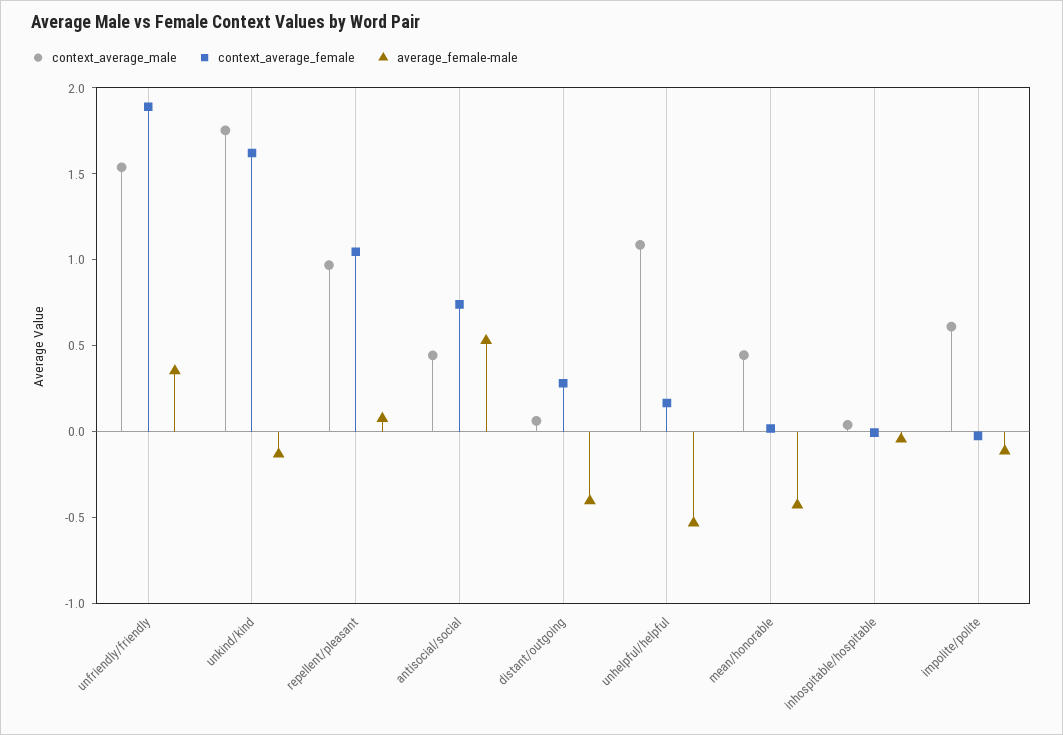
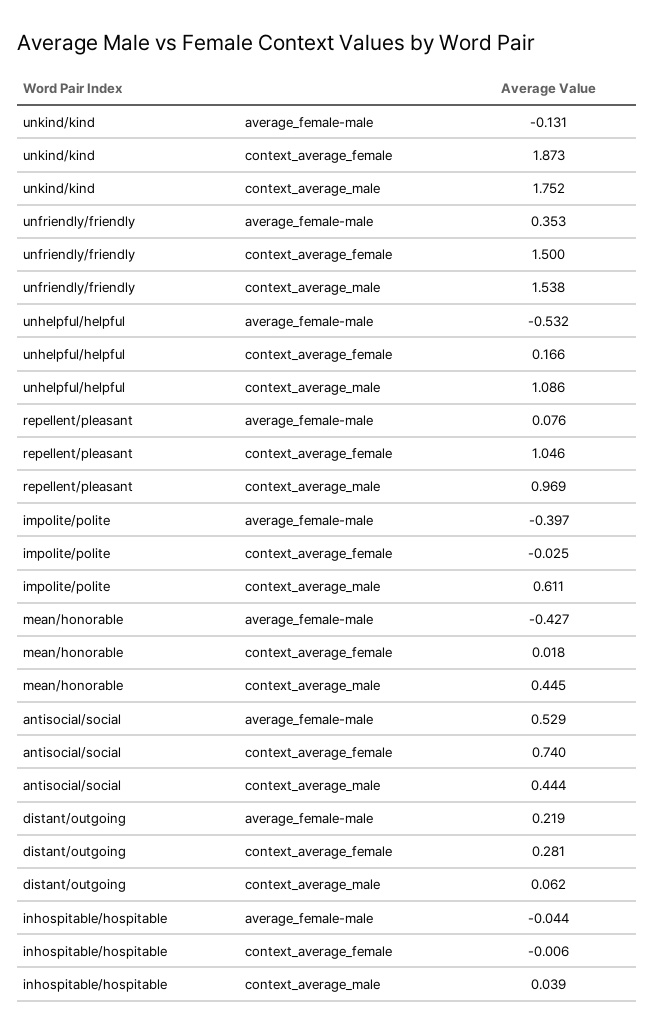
context_average_female, unfriendly/friendly: 1.9 -> 1.5
context_average_female, unkind/kind: 1.6 -> 1.873
average_female-male, distant/outgoing: -0.4 -> 0.219
average_female-male, impolite/polite: -0.1 -> -0.397

